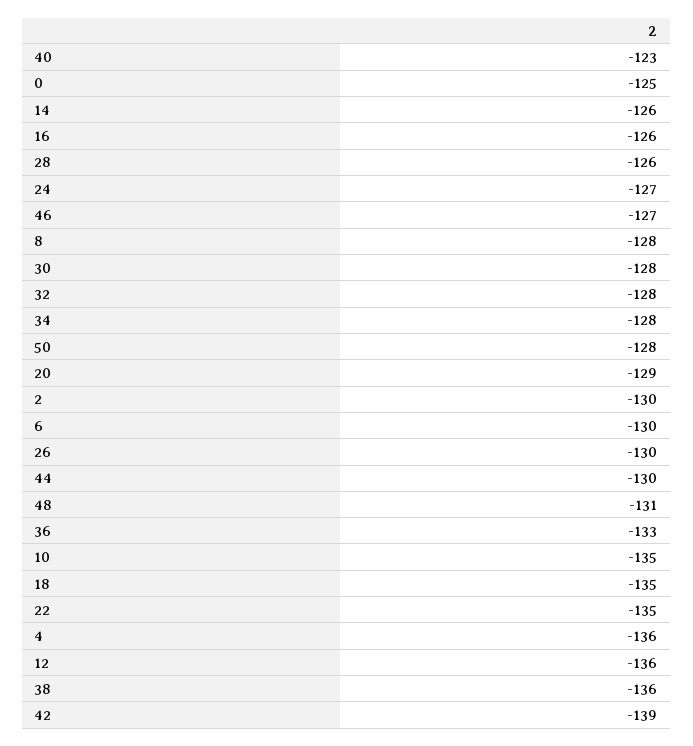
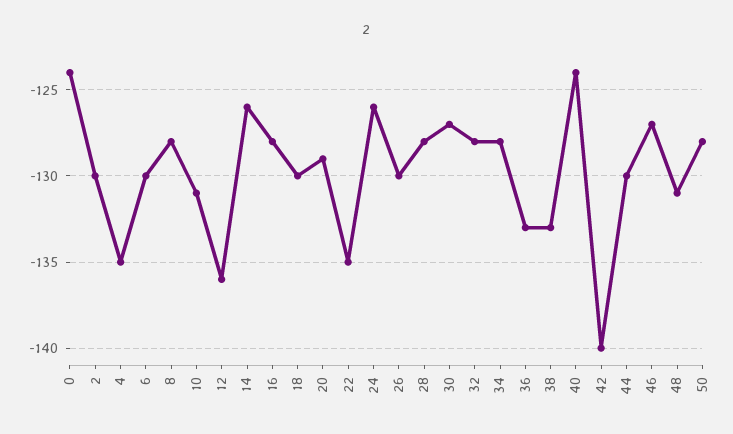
40: -123 -> -124
0: -125 -> -124
16: -126 -> -128
28: -126 -> -128
24: -127 -> -126
30: -128 -> -127
10: -135 -> -131
18: -135 -> -130
4: -136 -> -135
38: -136 -> -133
42: -139 -> -140

